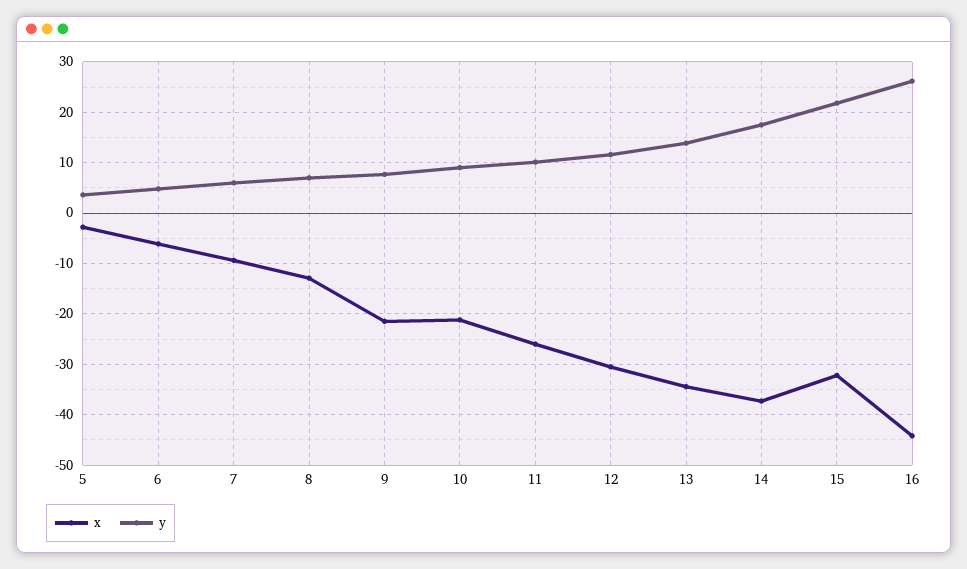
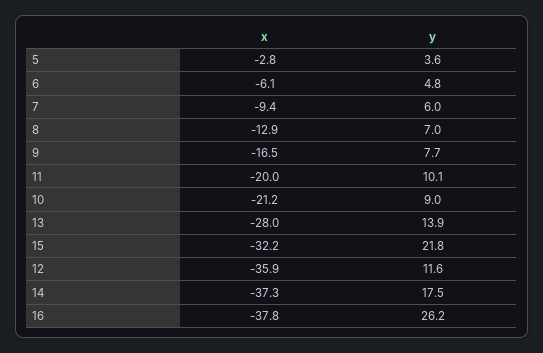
x, 9: -22 -> -16.5
x, 11: -26 -> -20
x, 12: -30 -> -35.9
x, 13: -34 -> -28
x, 16: -44 -> -37.8

